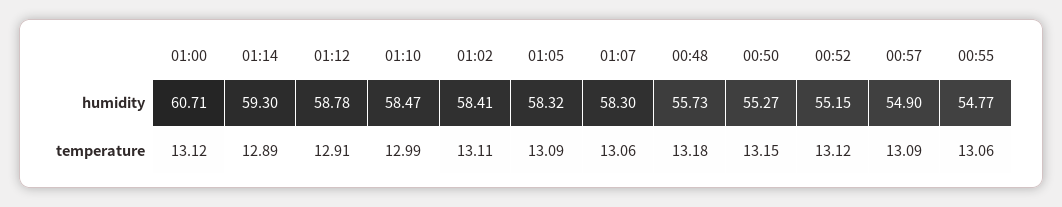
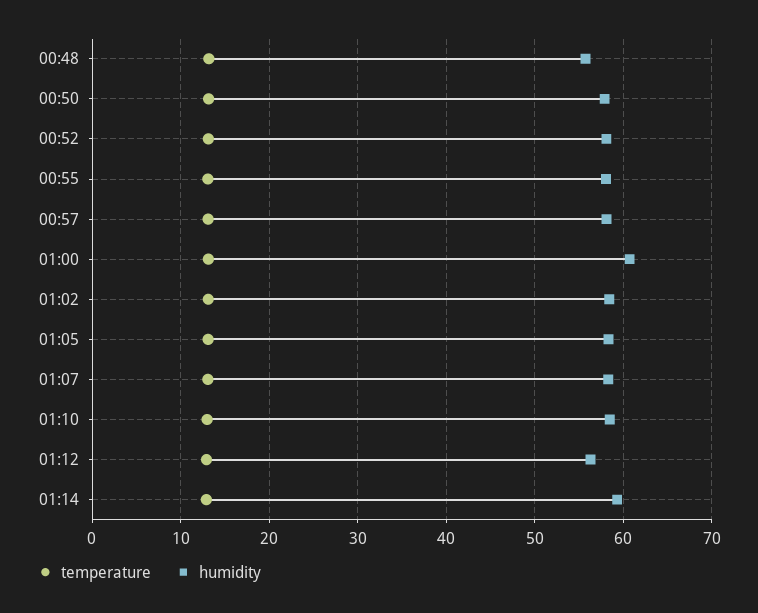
humidity, 01:12: 58.78 -> 56
humidity, 00:50: 55.27 -> 58
humidity, 00:52: 55.15 -> 58
humidity, 00:57: 54.9 -> 58
humidity, 00:55: 54.77 -> 58

